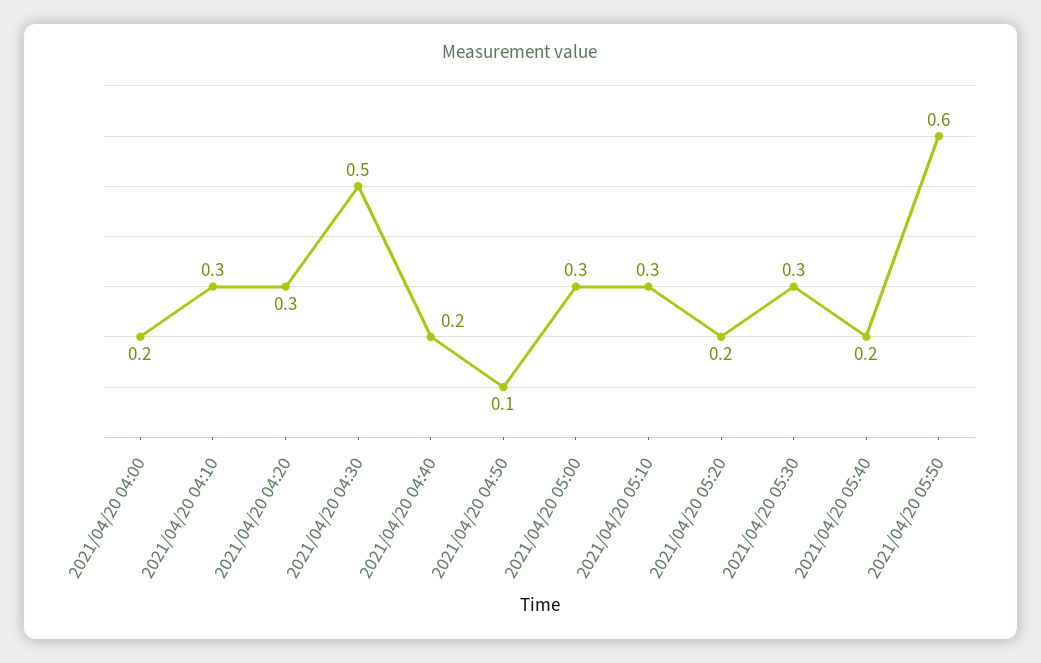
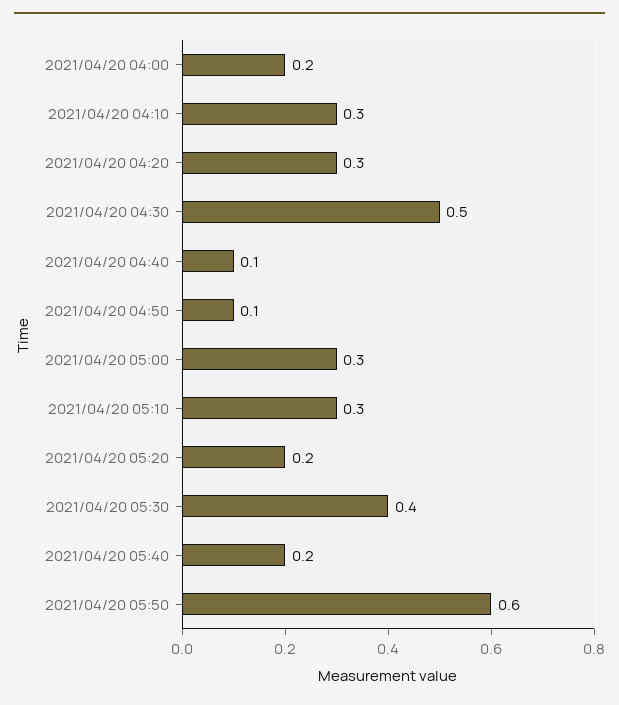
2021/04/20 04:40: 0.2 -> 0.1
2021/04/20 05:30: 0.3 -> 0.4

